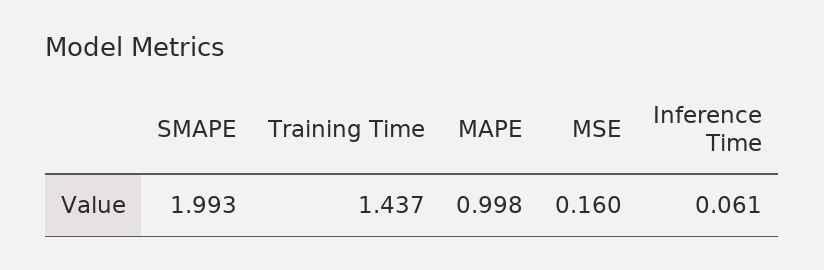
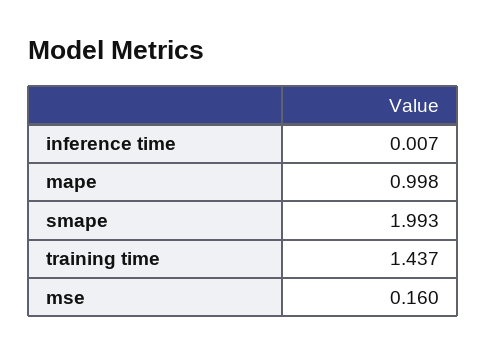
Inference Time: 0.061 -> 0.007

